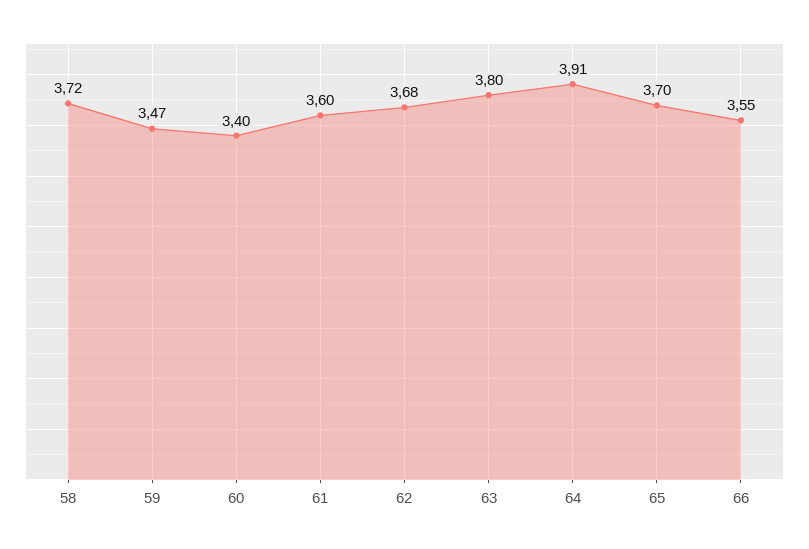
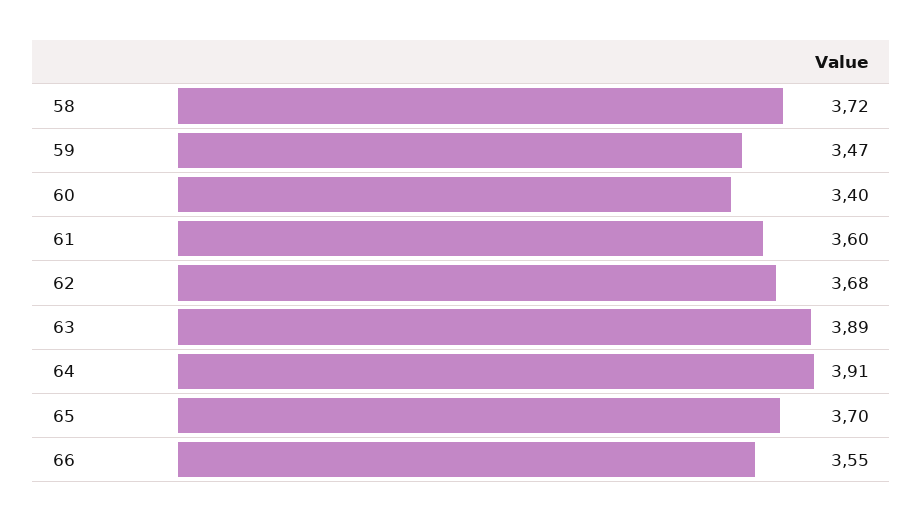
63: 3.8 -> 3.89

